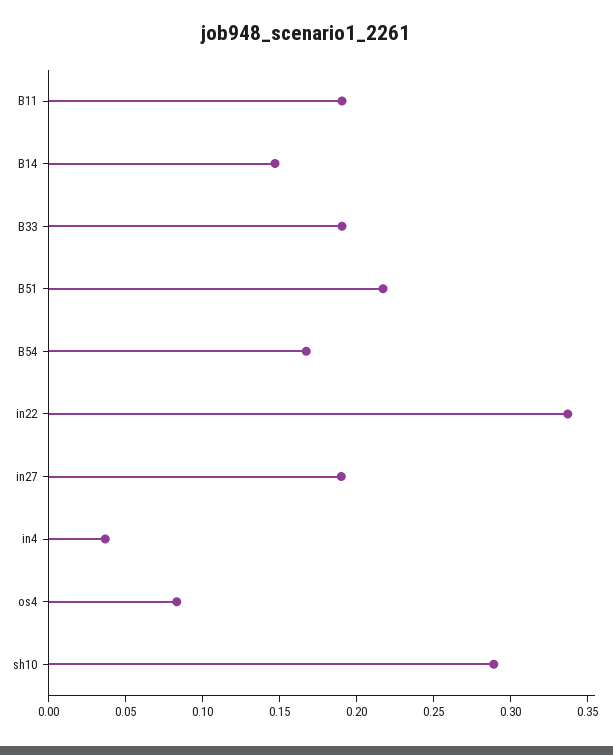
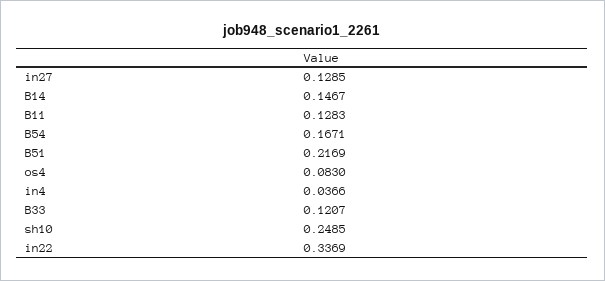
B11: 0.19 -> 0.1283
B33: 0.19 -> 0.1207
in27: 0.19 -> 0.1285
sh10: 0.29 -> 0.2485

